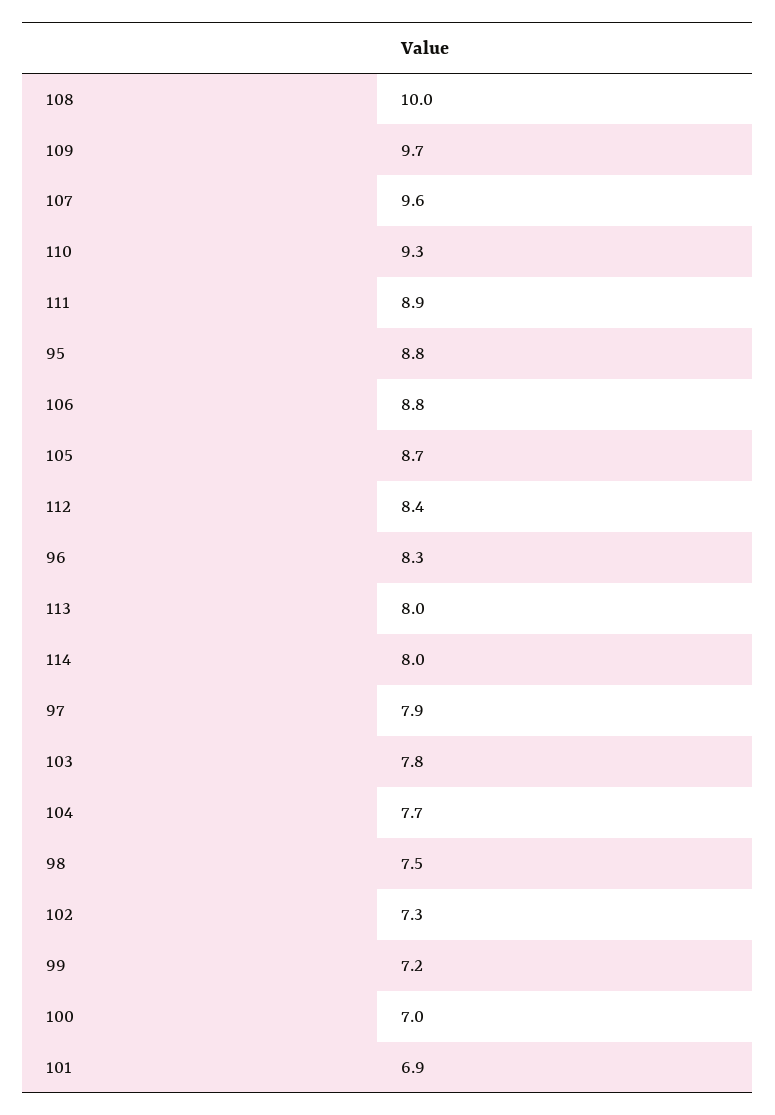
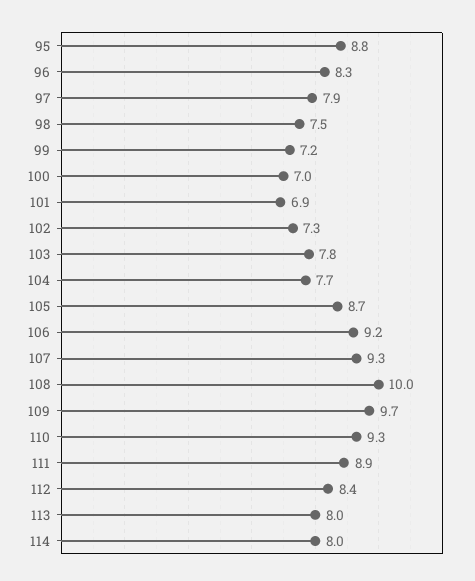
107: 9.6 -> 9.3
106: 8.8 -> 9.2

